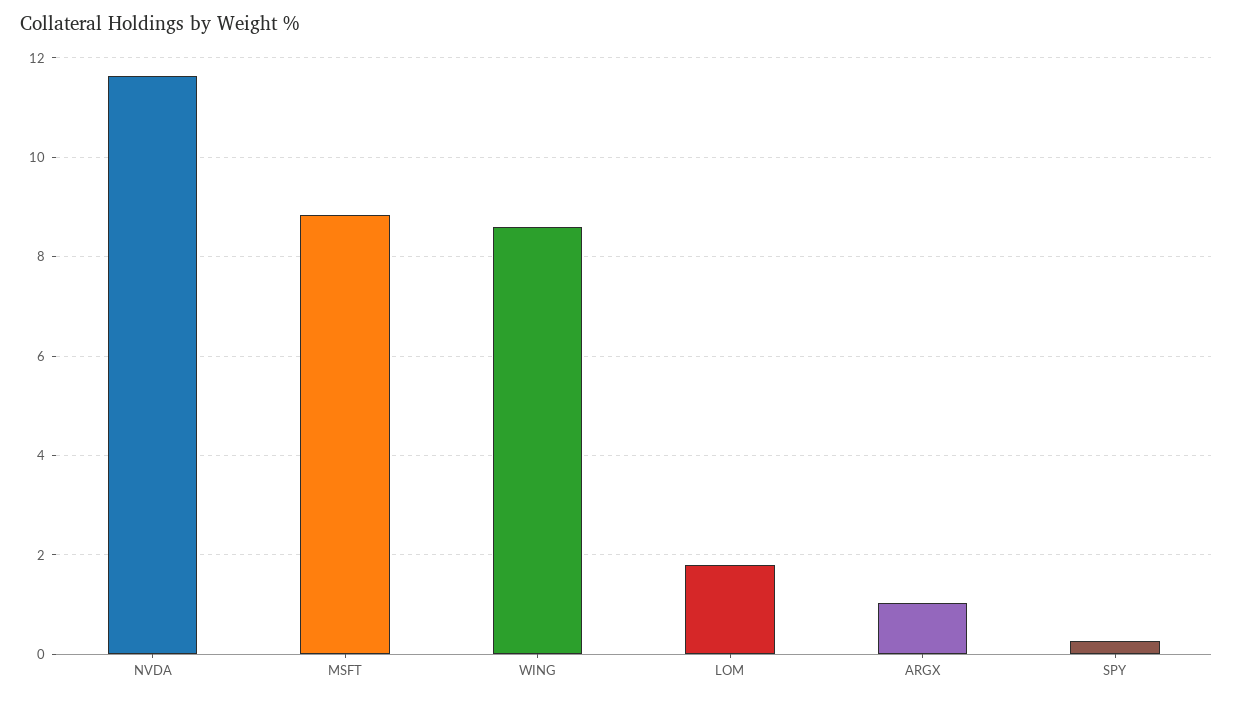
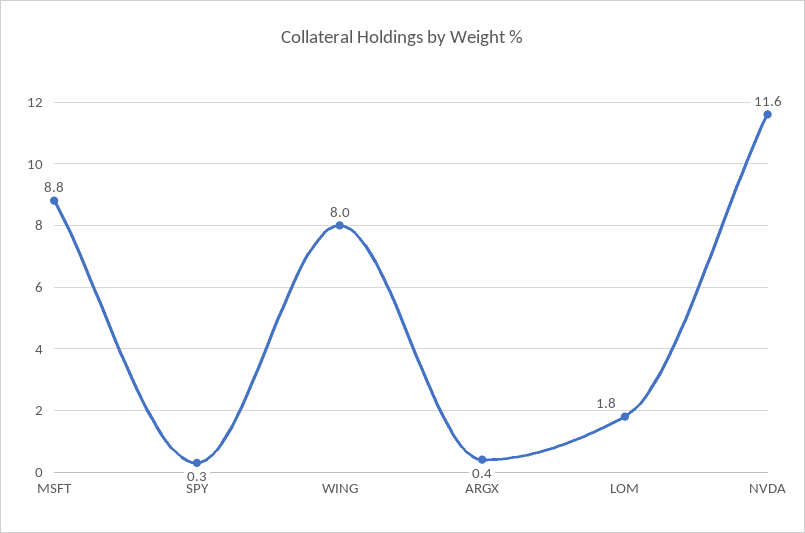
WING: 8.6 -> 8
ARGX: 1 -> 0.4

